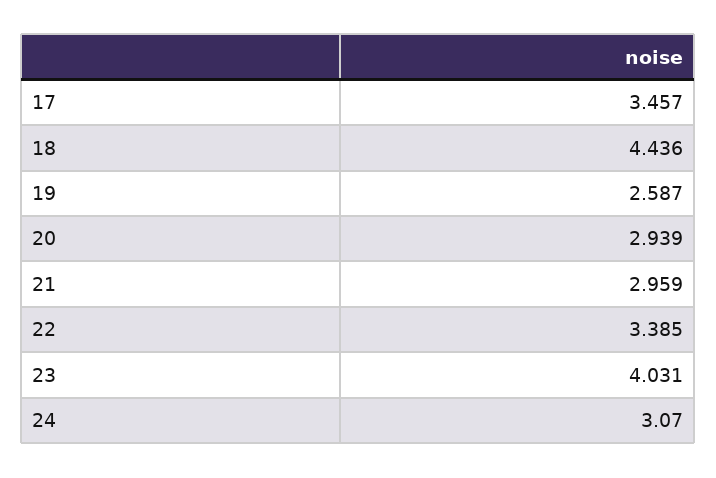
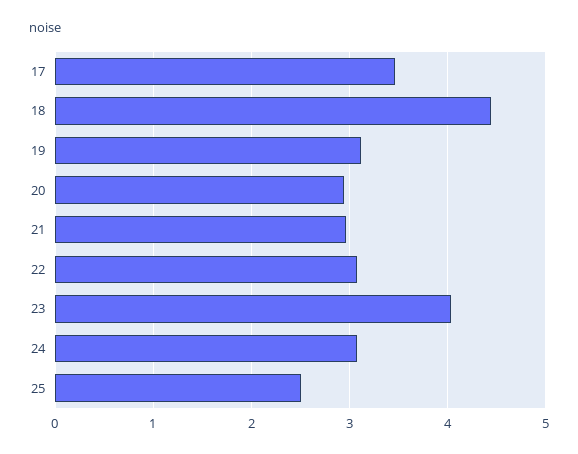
19: 2.587 -> 3.1
22: 3.385 -> 3.1
25: none -> 2.5

